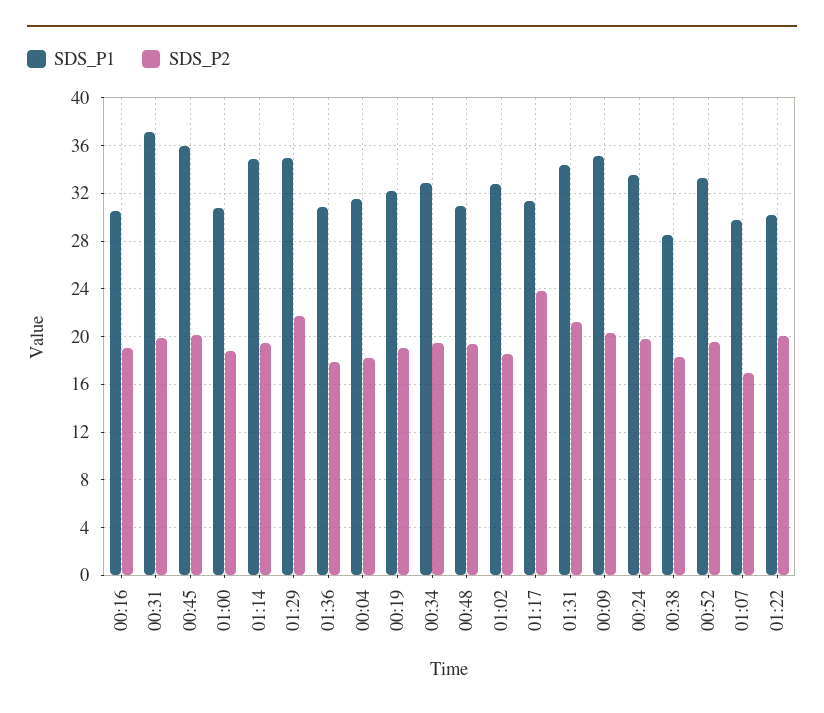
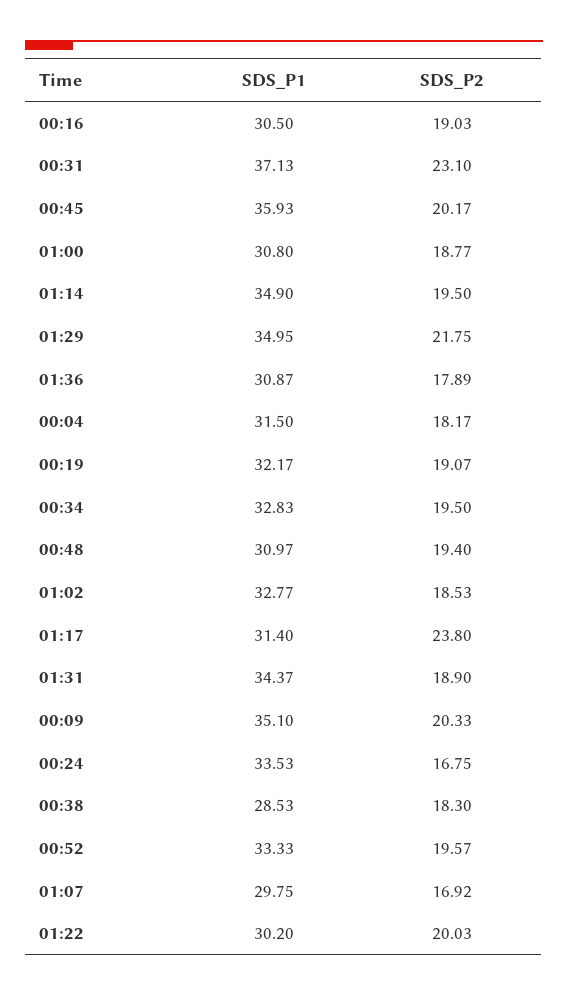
SDS_P2, 00:31: 20 -> 23.1
SDS_P2, 01:31: 21 -> 18.9
SDS_P2, 00:24: 20 -> 16.75

